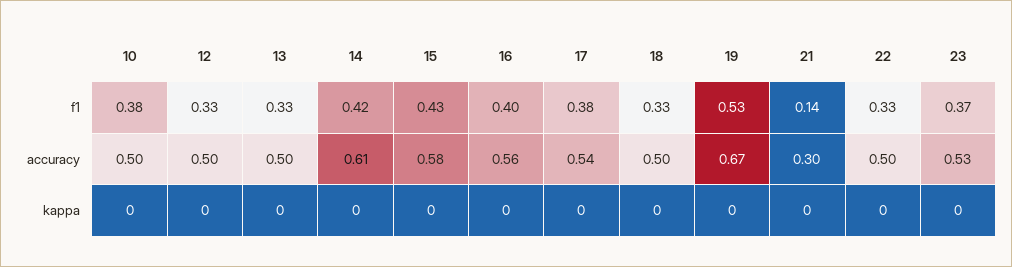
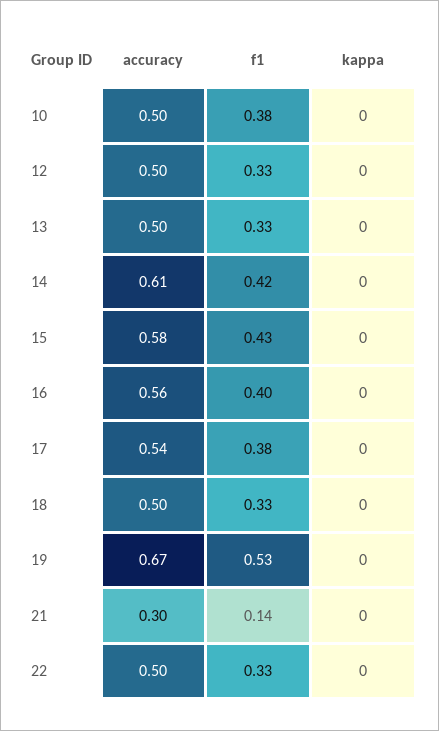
23, f1: 0.37 -> none
23, accuracy: 0.53 -> none
23, kappa: 0 -> none

